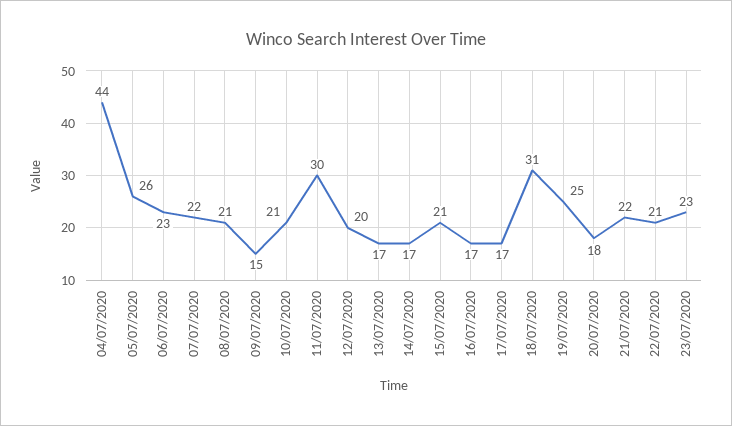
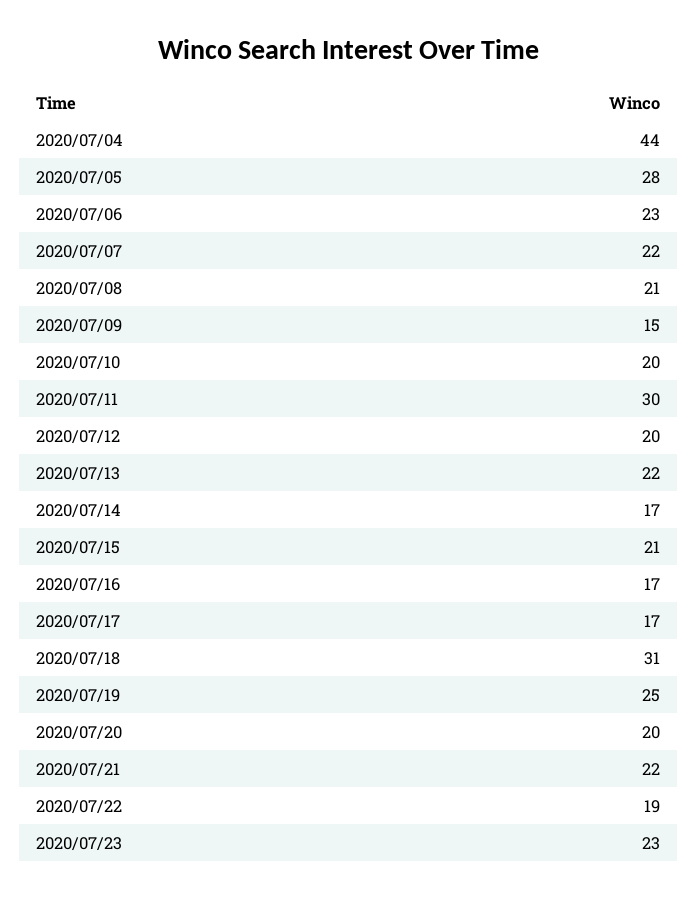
05/07/2020: 26 -> 28
10/07/2020: 21 -> 20
13/07/2020: 17 -> 22
20/07/2020: 18 -> 20
22/07/2020: 21 -> 19

